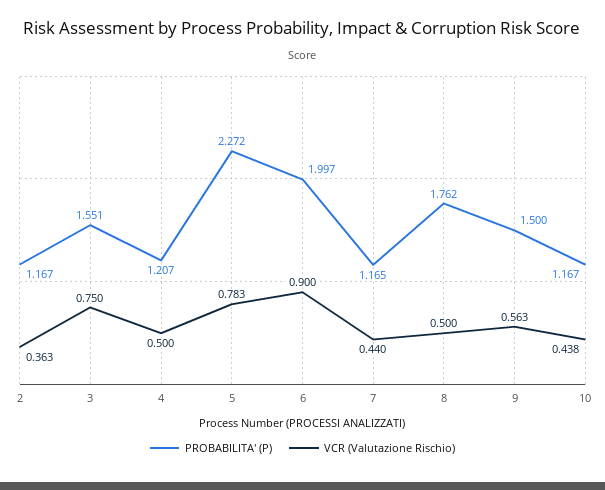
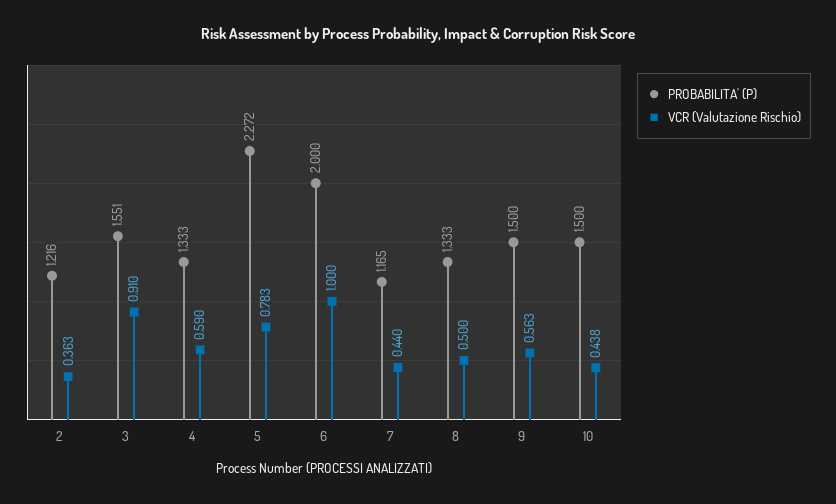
PROBABILITA' (P), 2: 1.167 -> 1.216
VCR (Valutazione Rischio), 3: 0.75 -> 0.91
PROBABILITA' (P), 4: 1.207 -> 1.333
VCR (Valutazione Rischio), 4: 0.5 -> 0.59
PROBABILITA' (P), 6: 1.997 -> 2
VCR (Valutazione Rischio), 6: 0.9 -> 1
PROBABILITA' (P), 8: 1.762 -> 1.333
PROBABILITA' (P), 10: 1.167 -> 1.5

